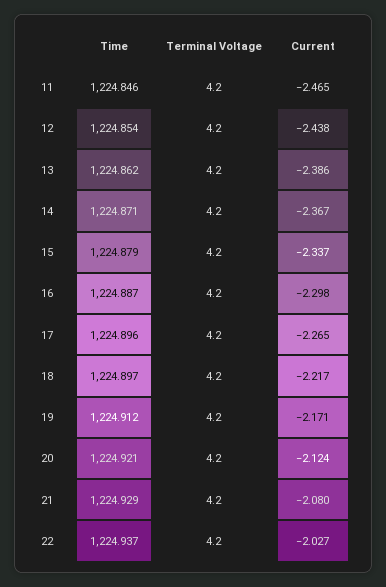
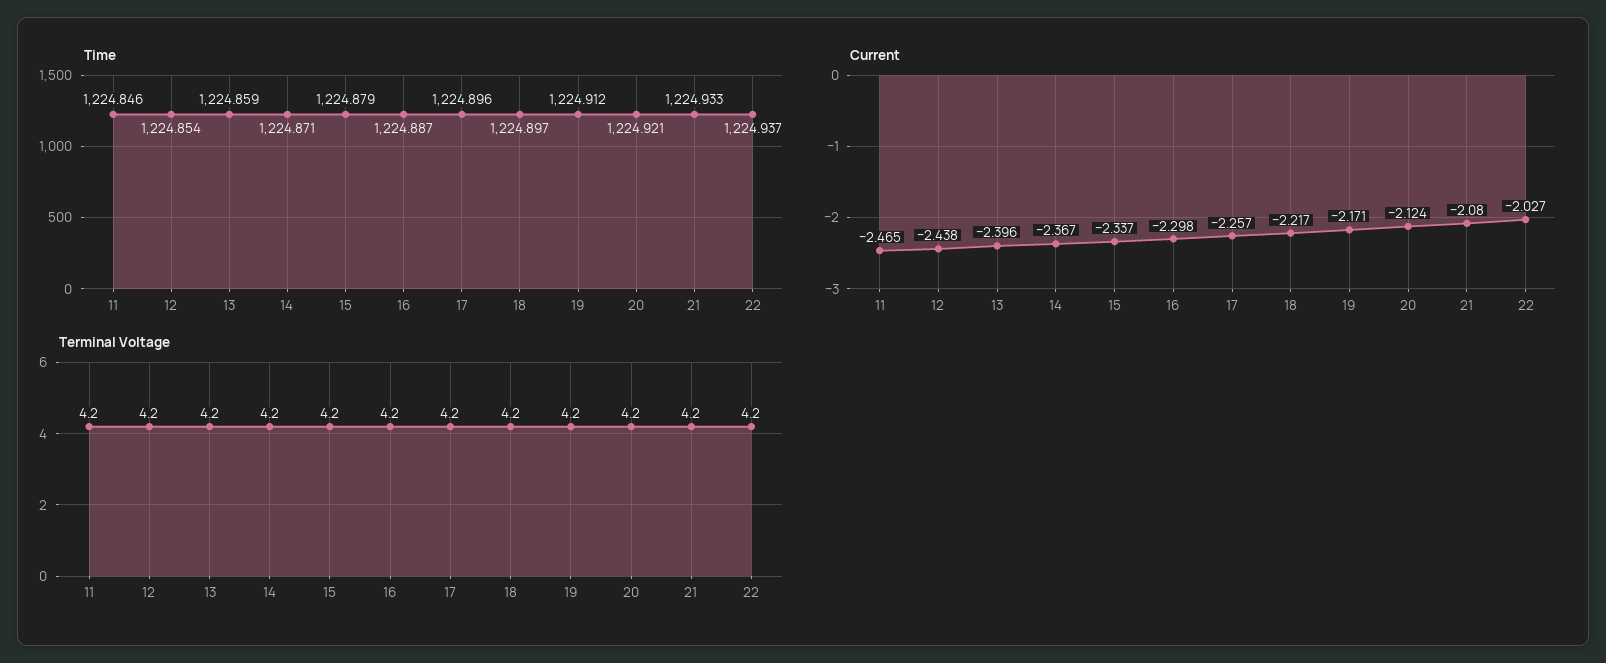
Time, 13: 1224.862 -> 1224.859
Current, 13: -2.386 -> -2.396
Current, 17: -2.265 -> -2.257
Time, 21: 1224.929 -> 1224.933

